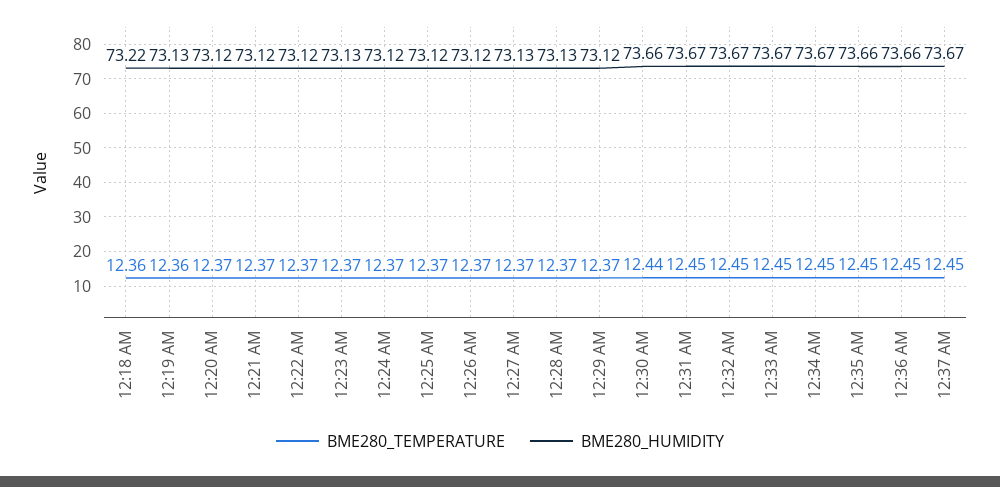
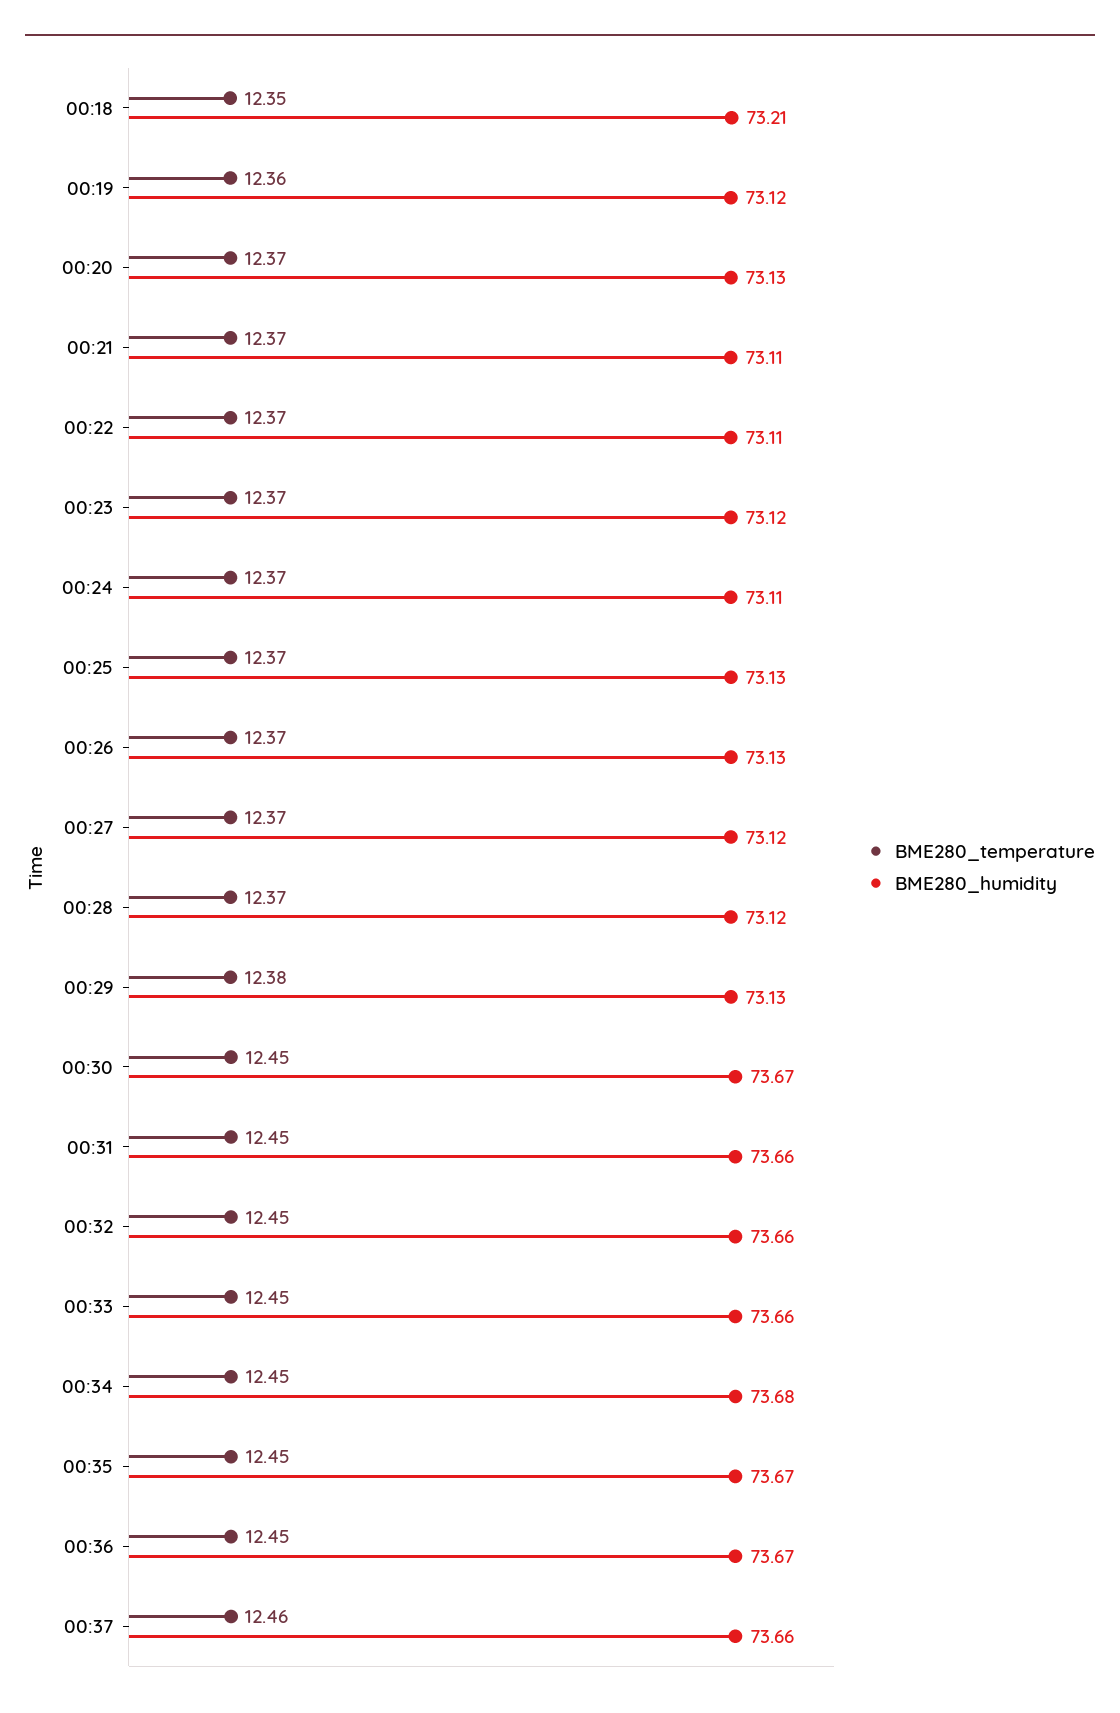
BME280_TEMPERATURE, 12:18 AM: 12.36 -> 12.35
BME280_HUMIDITY, 12:18 AM: 73.22 -> 73.21
BME280_HUMIDITY, 12:19 AM: 73.13 -> 73.12
BME280_HUMIDITY, 12:20 AM: 73.12 -> 73.13
BME280_HUMIDITY, 12:21 AM: 73.12 -> 73.11
BME280_HUMIDITY, 12:22 AM: 73.12 -> 73.11
BME280_HUMIDITY, 12:23 AM: 73.13 -> 73.12
BME280_HUMIDITY, 12:24 AM: 73.12 -> 73.11
BME280_HUMIDITY, 12:25 AM: 73.12 -> 73.13
BME280_HUMIDITY, 12:26 AM: 73.12 -> 73.13
BME280_HUMIDITY, 12:27 AM: 73.13 -> 73.12
BME280_HUMIDITY, 12:28 AM: 73.13 -> 73.12
BME280_TEMPERATURE, 12:29 AM: 12.37 -> 12.38
BME280_HUMIDITY, 12:29 AM: 73.12 -> 73.13
BME280_TEMPERATURE, 12:30 AM: 12.44 -> 12.45
BME280_HUMIDITY, 12:30 AM: 73.66 -> 73.67
BME280_HUMIDITY, 12:31 AM: 73.67 -> 73.66
BME280_HUMIDITY, 12:32 AM: 73.67 -> 73.66
BME280_HUMIDITY, 12:33 AM: 73.67 -> 73.66
BME280_HUMIDITY, 12:34 AM: 73.67 -> 73.68
BME280_HUMIDITY, 12:35 AM: 73.66 -> 73.67
BME280_HUMIDITY, 12:36 AM: 73.66 -> 73.67
BME280_TEMPERATURE, 12:37 AM: 12.45 -> 12.46
BME280_HUMIDITY, 12:37 AM: 73.67 -> 73.66

